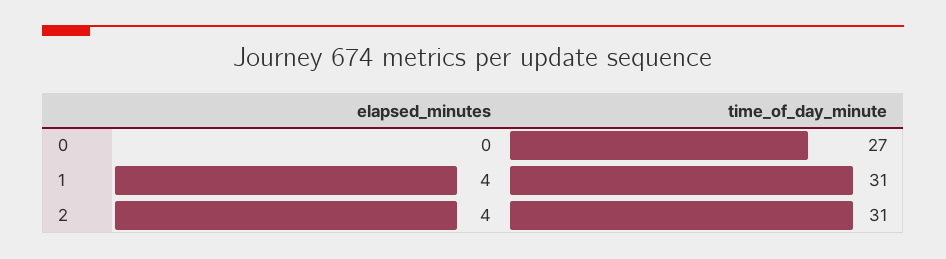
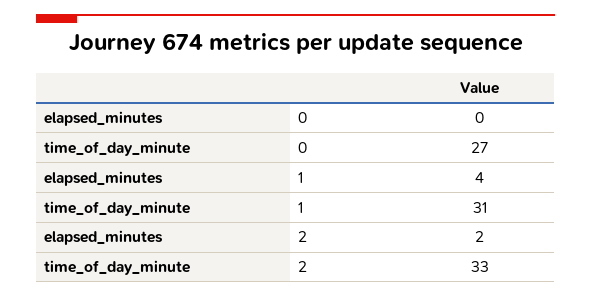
elapsed_minutes, 2: 4 -> 2
time_of_day_minute, 2: 31 -> 33

